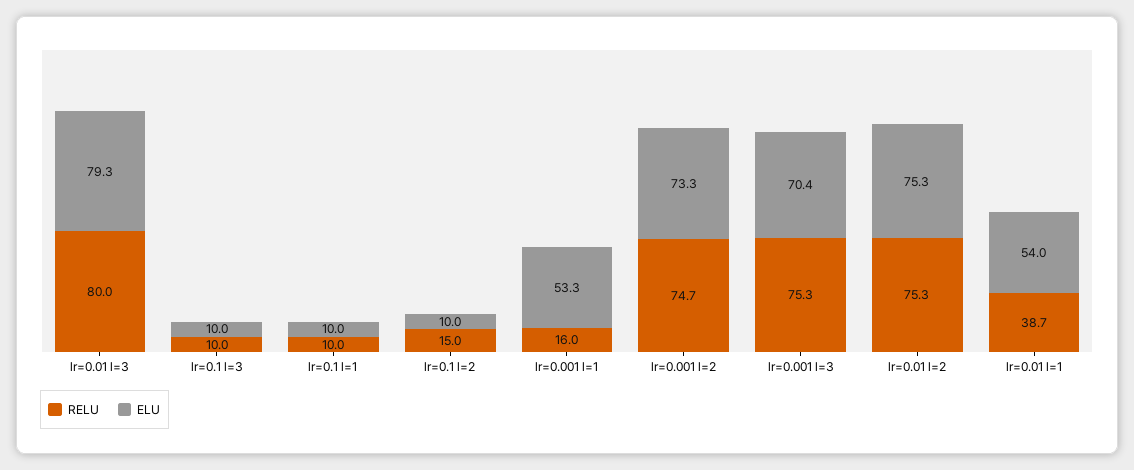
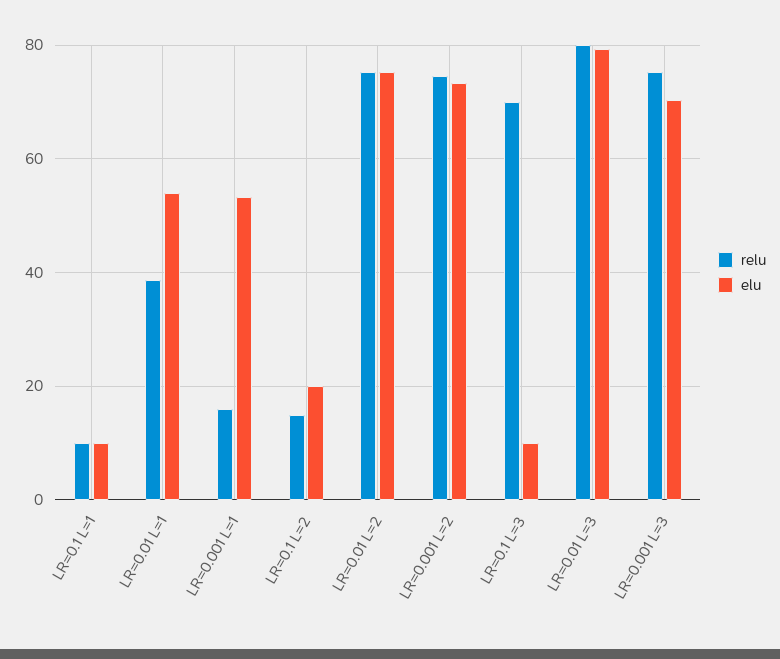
RELU, lr=0.1 l=3: 10 -> 70
ELU, lr=0.1 l=2: 10 -> 20

